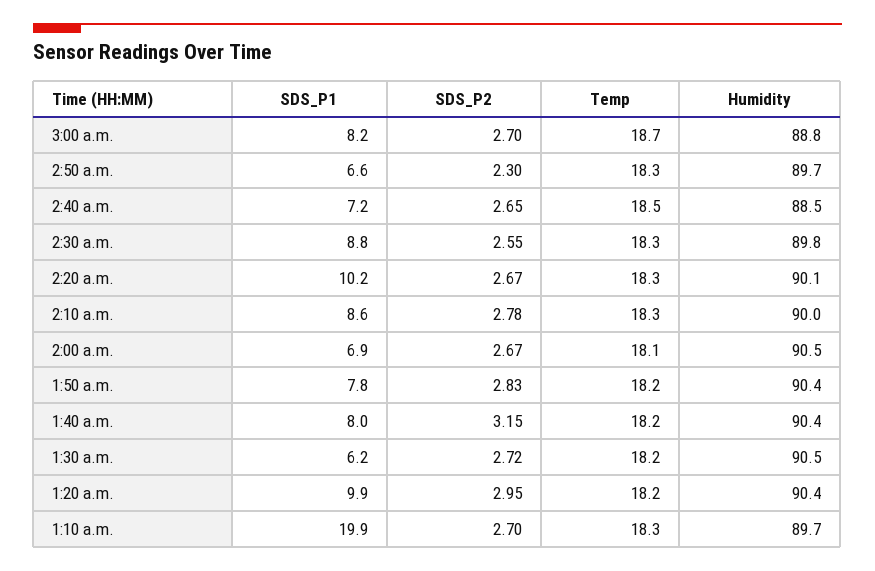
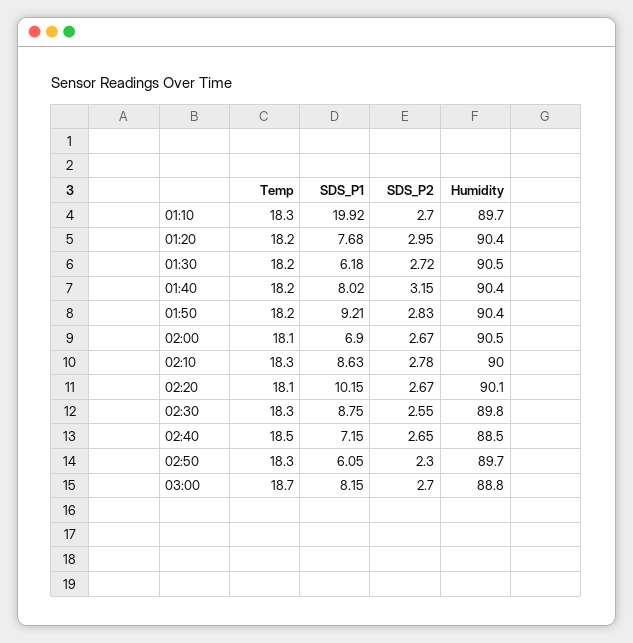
SDS_P1, 2:50 a.m.: 6.6 -> 6.05
Temp, 2:20 a.m.: 18.3 -> 18.1
SDS_P1, 1:50 a.m.: 7.8 -> 9.21
SDS_P1, 1:20 a.m.: 9.9 -> 7.68

